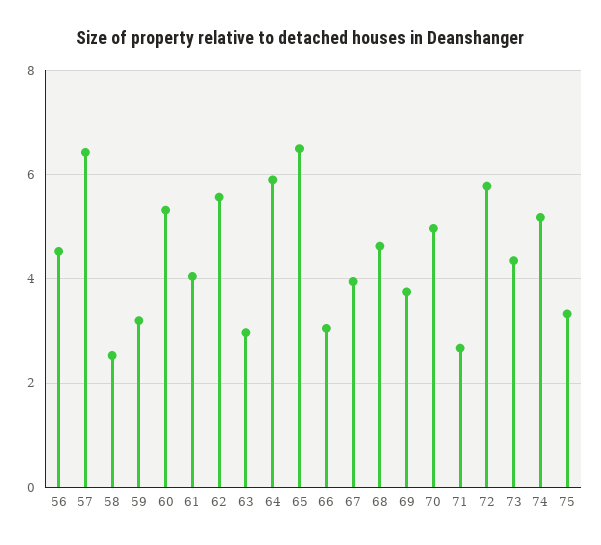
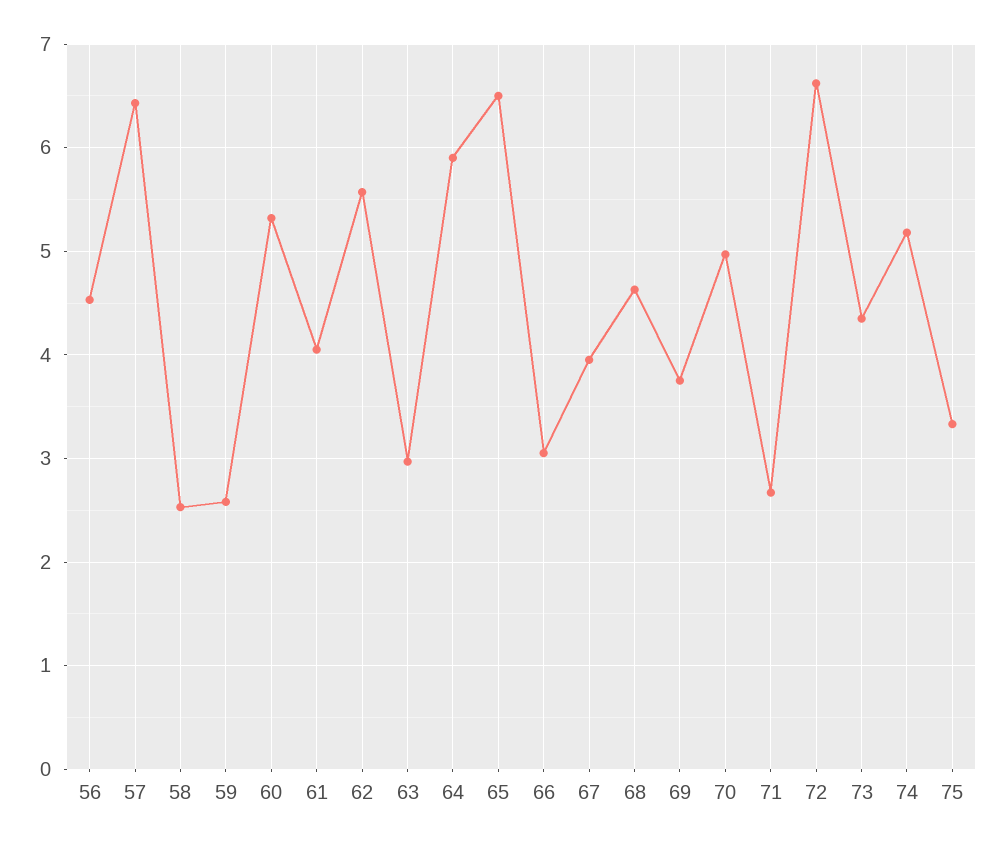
59: 3.2 -> 2.6
72: 5.8 -> 6.6

